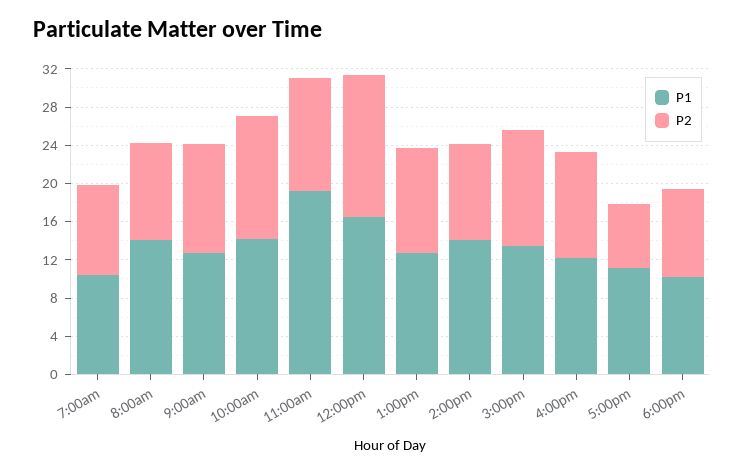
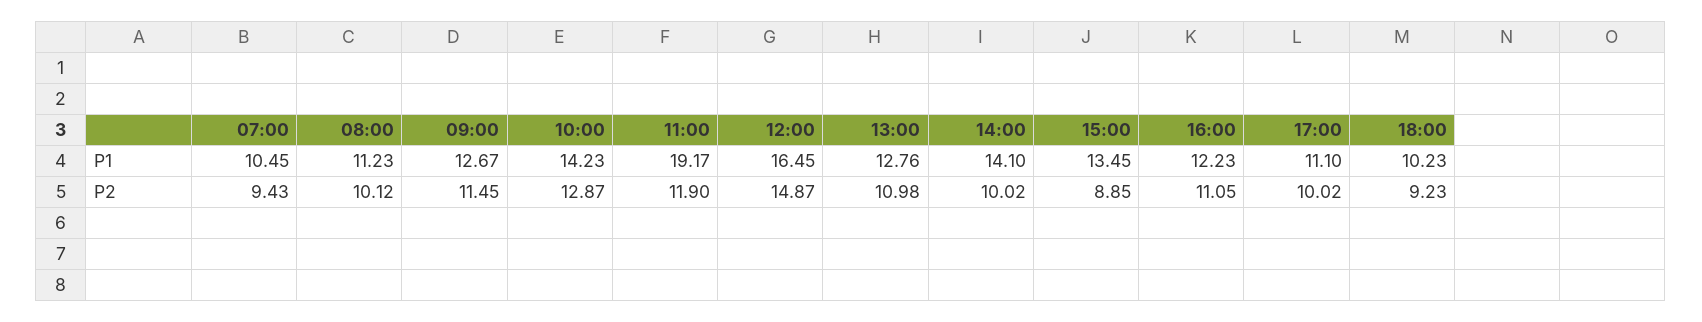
P1, 8:00am: 14 -> 11.23
P2, 3:00pm: 12 -> 8.85
P2, 5:00pm: 7 -> 10.02

